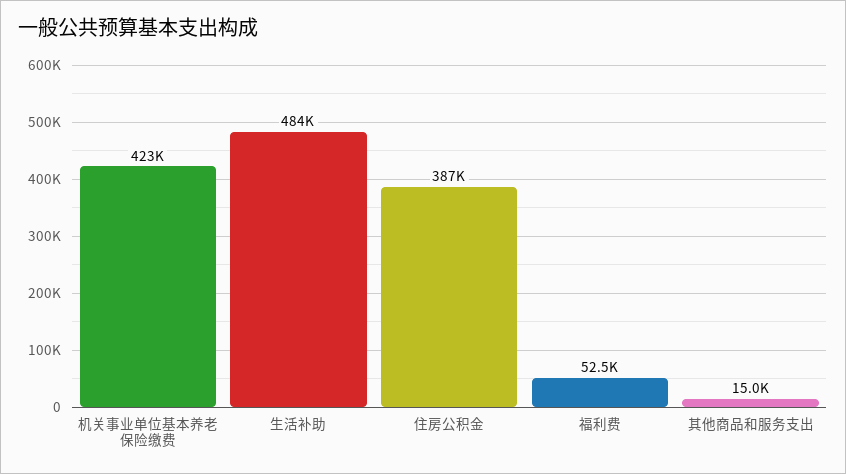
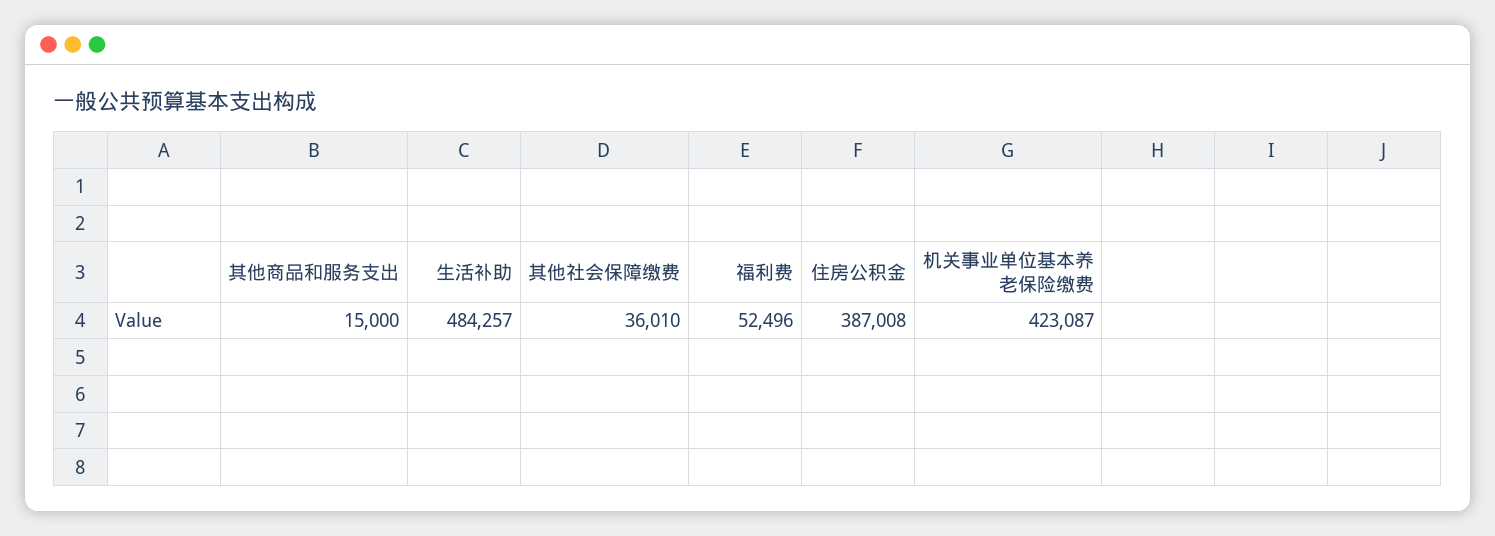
其他社会保障缴费: none -> 36010

